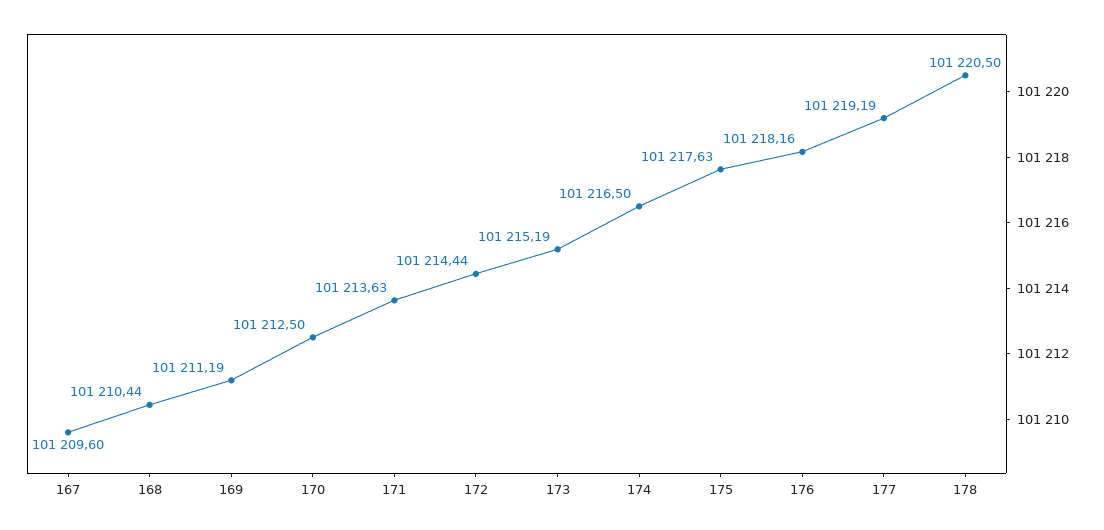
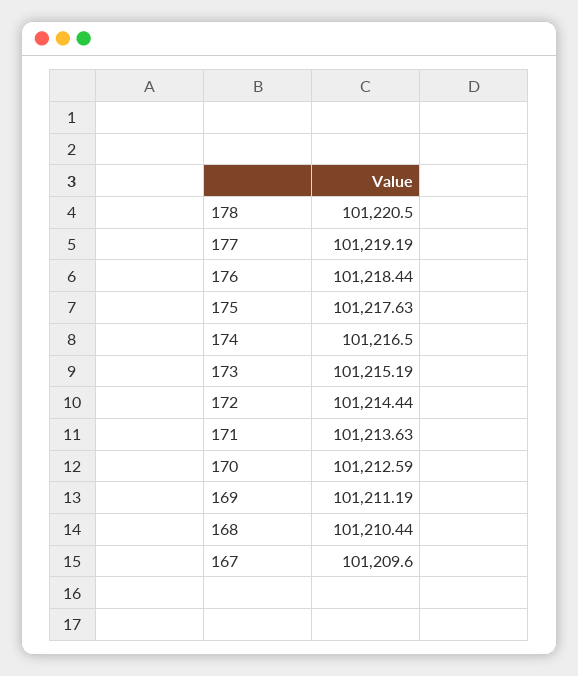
170: 101212.5 -> 101212.59
176: 101218.16 -> 101218.44

